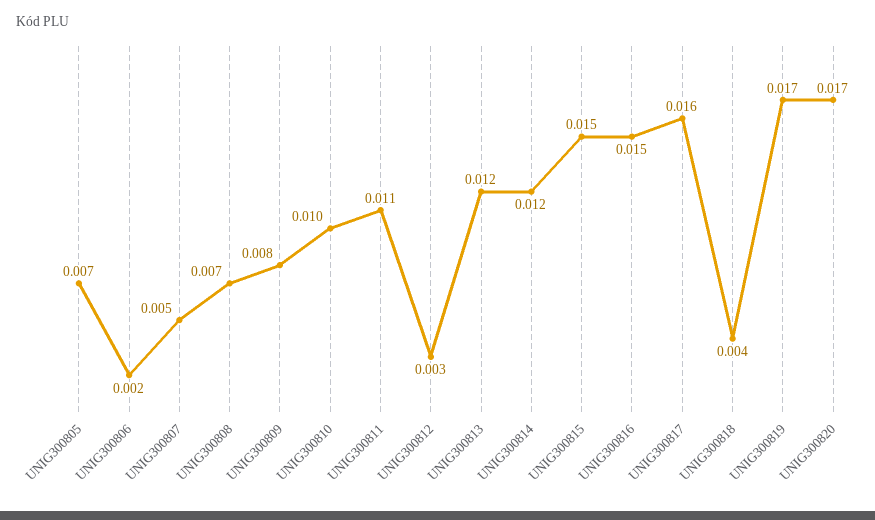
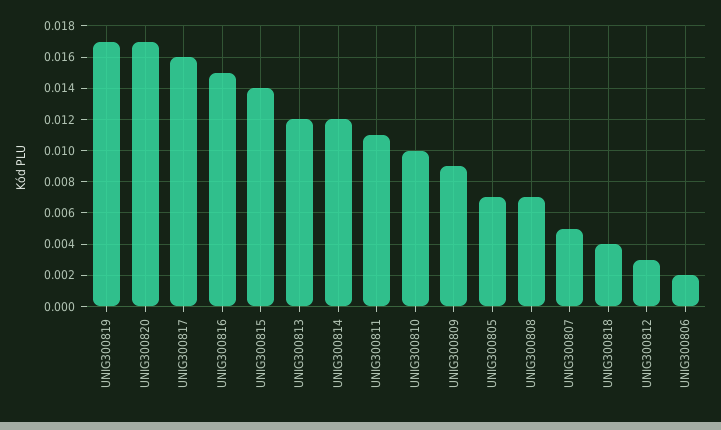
UNIG300809: 0.008 -> 0.009
UNIG300815: 0.015 -> 0.014

